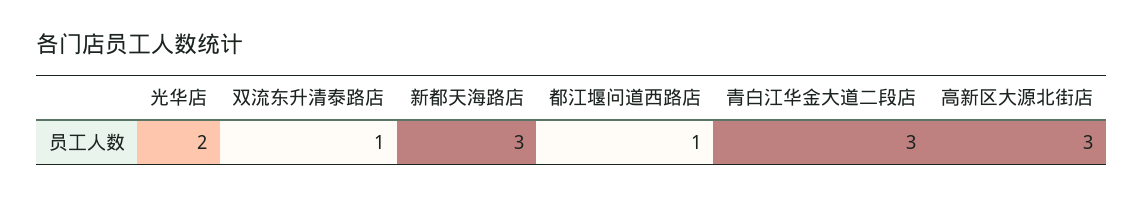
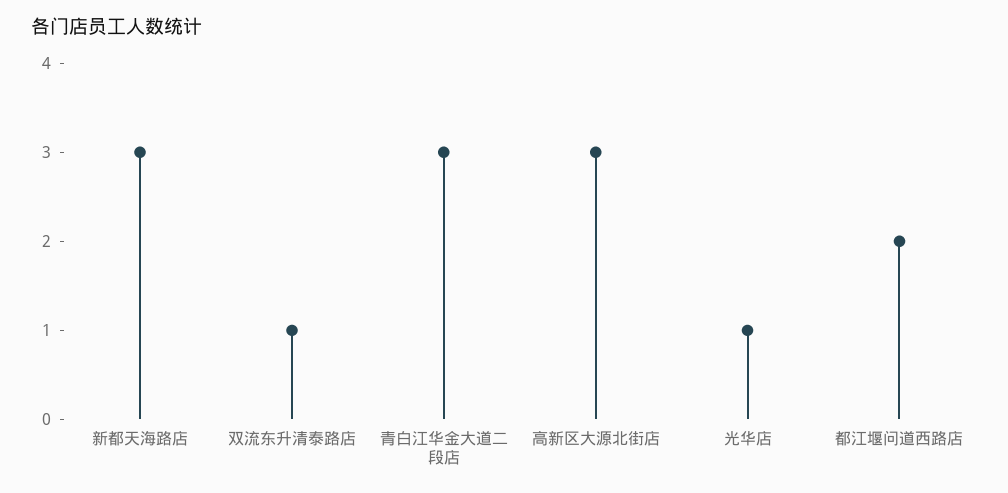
光华店: 2 -> 1
都江堰问道西路店: 1 -> 2

